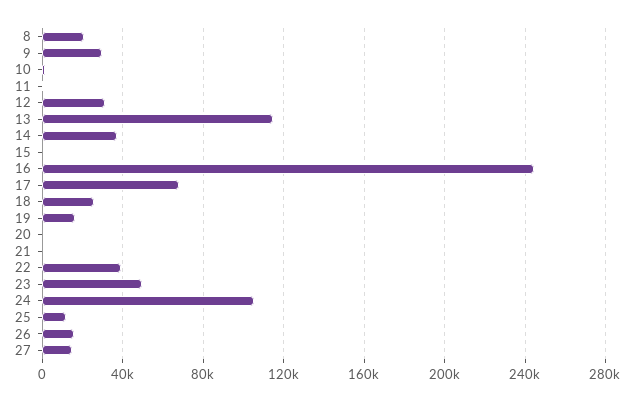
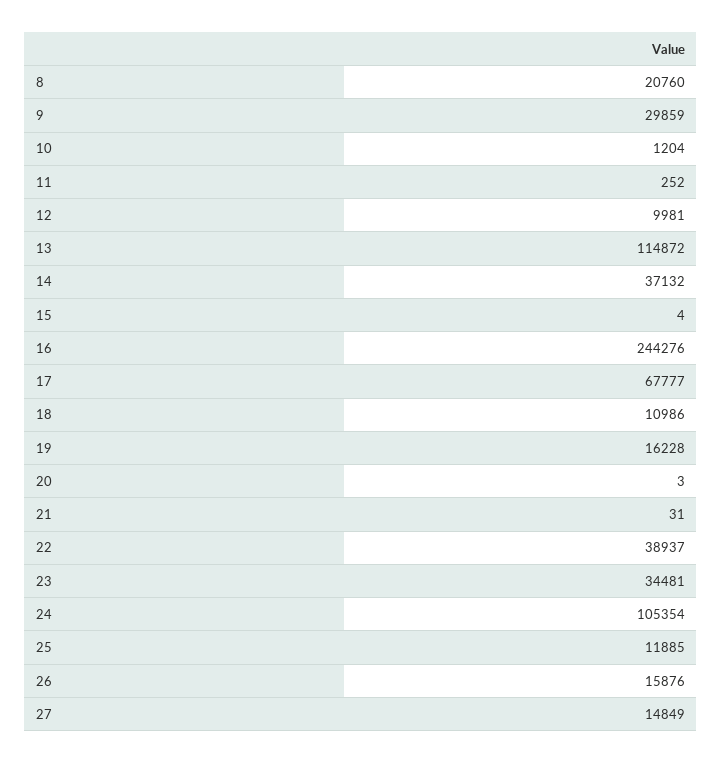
12: 30000 -> 9981
18: 25000 -> 10986
23: 50000 -> 34481

